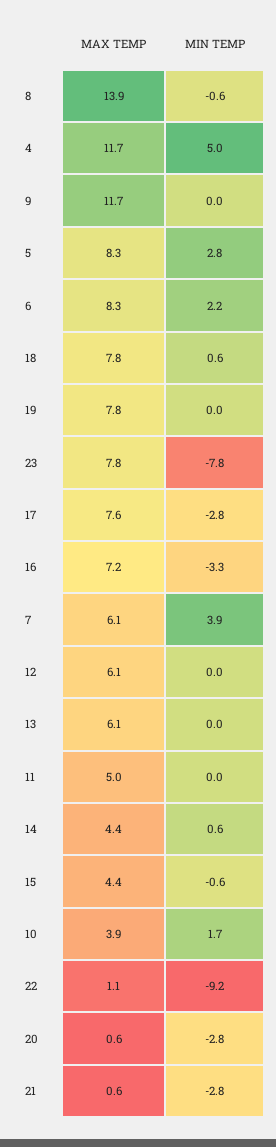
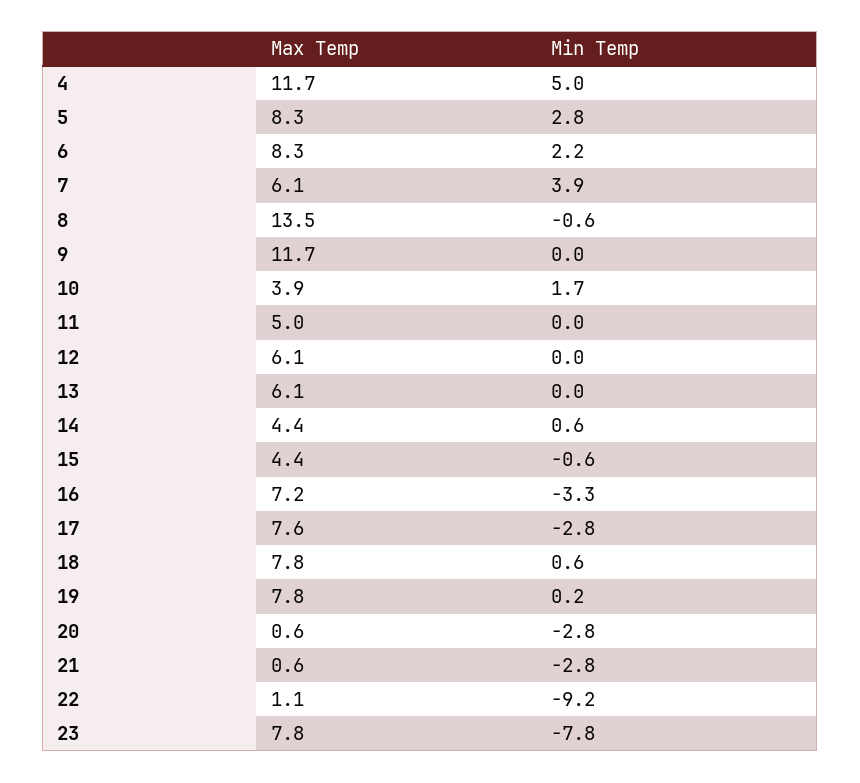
MAX TEMP, 8: 13.9 -> 13.5
MIN TEMP, 19: 0 -> 0.2

